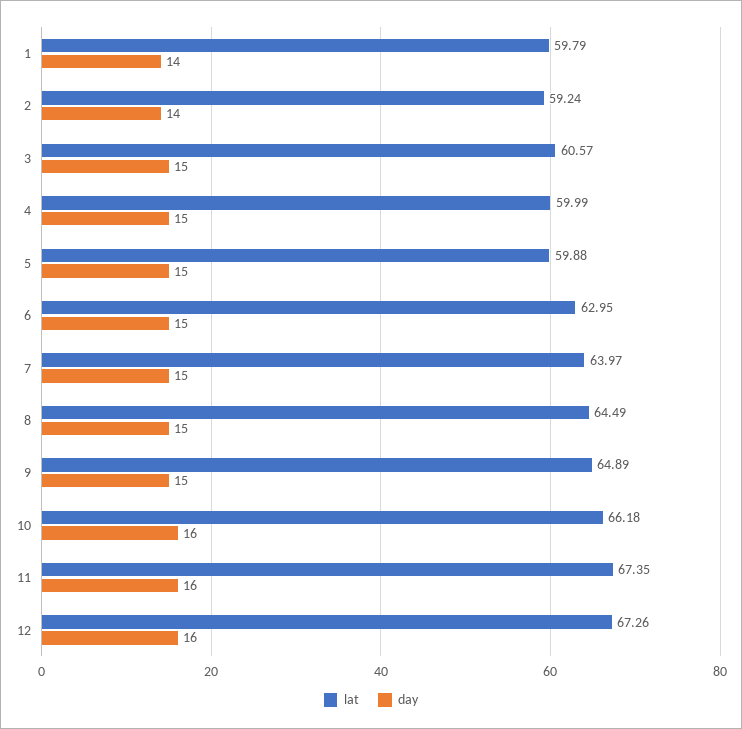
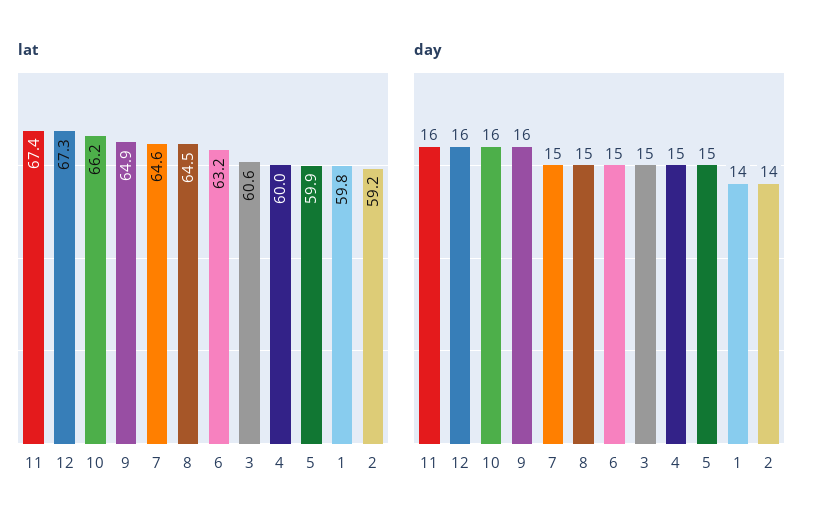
lat, 6: 62.95 -> 63.2
lat, 7: 63.97 -> 64.6
day, 9: 15 -> 16

